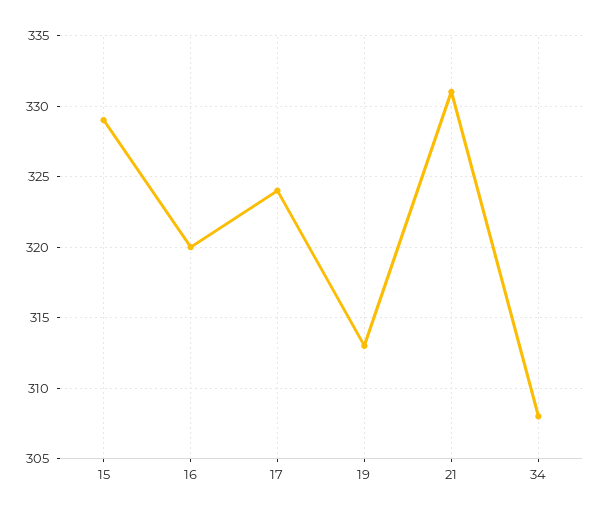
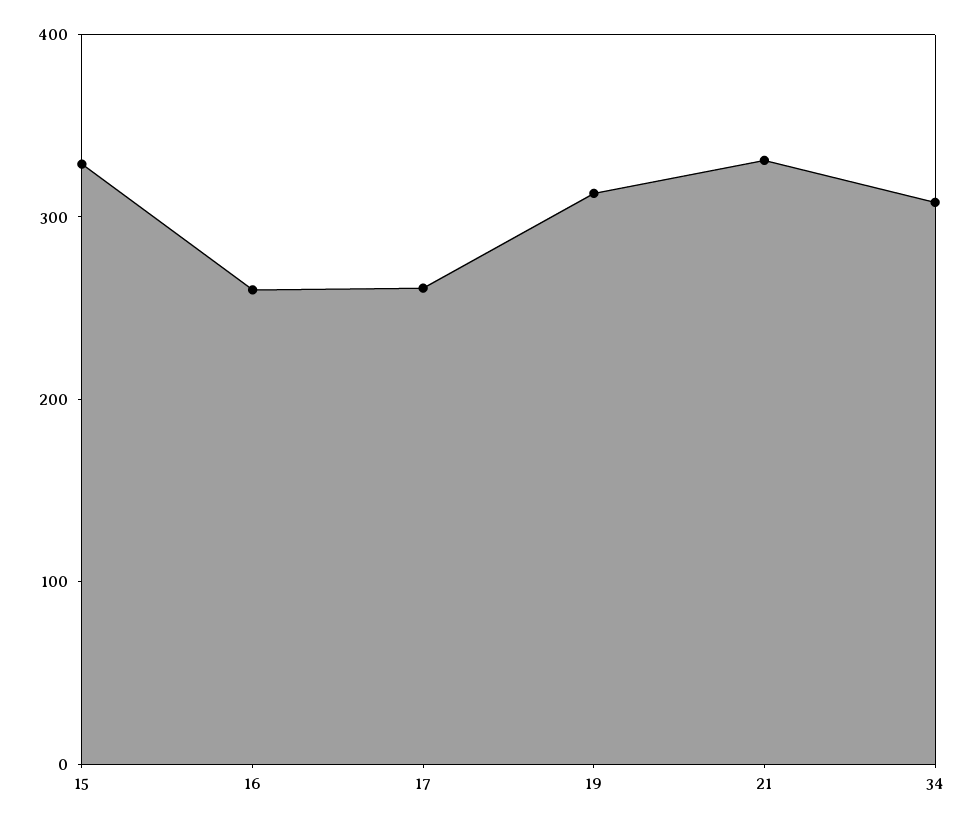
16: 320 -> 260
17: 324 -> 260

